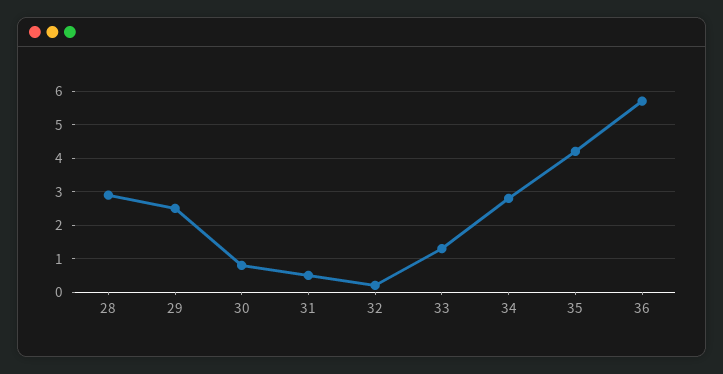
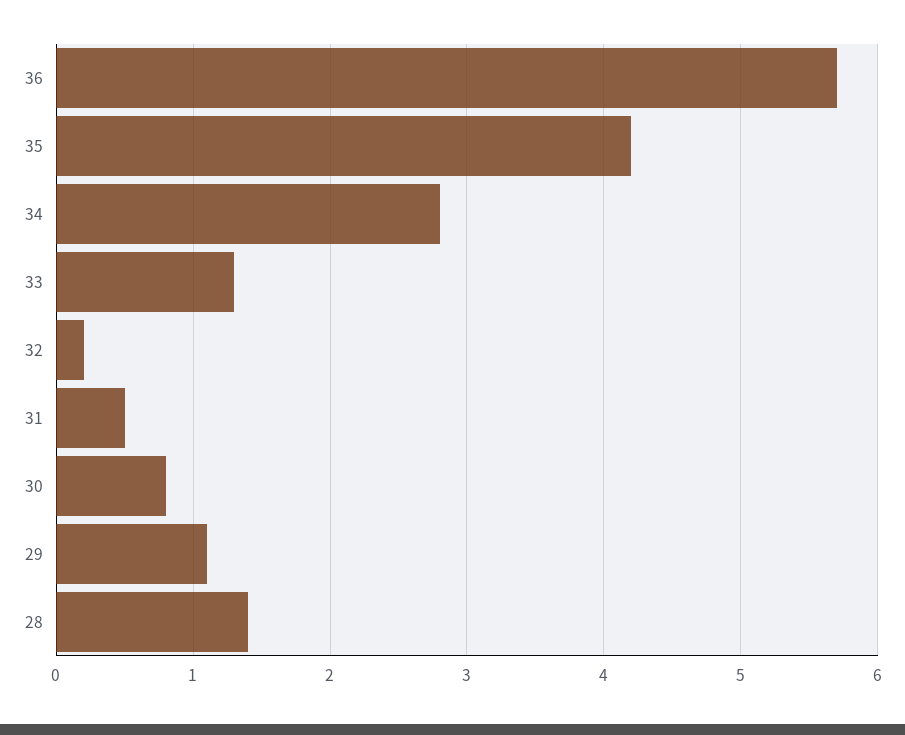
28: 3 -> 1.4
29: 2.5 -> 1.1

